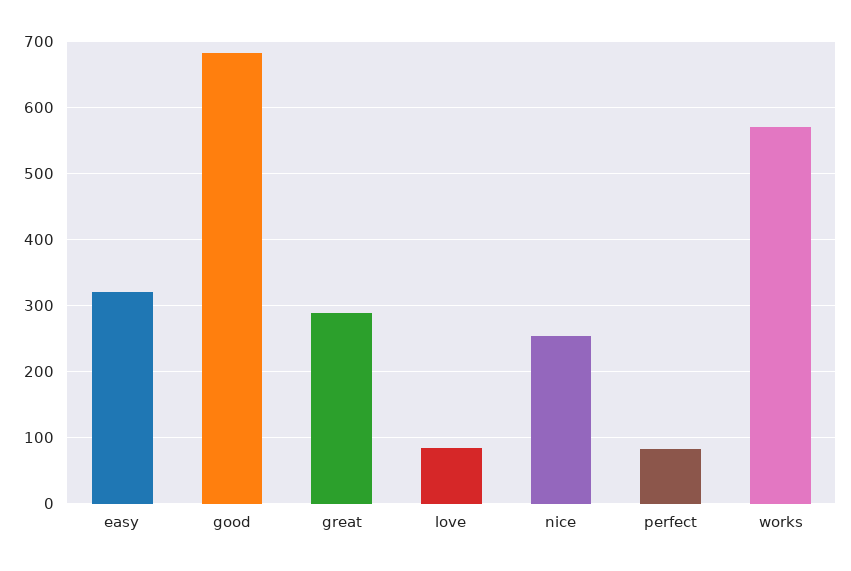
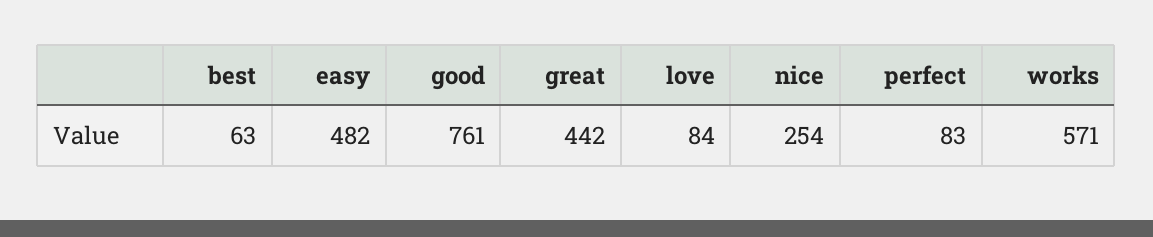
easy: 320 -> 482
good: 680 -> 761
great: 290 -> 442
best: none -> 63

